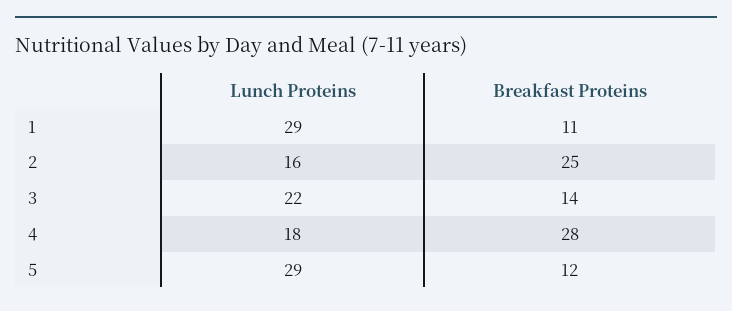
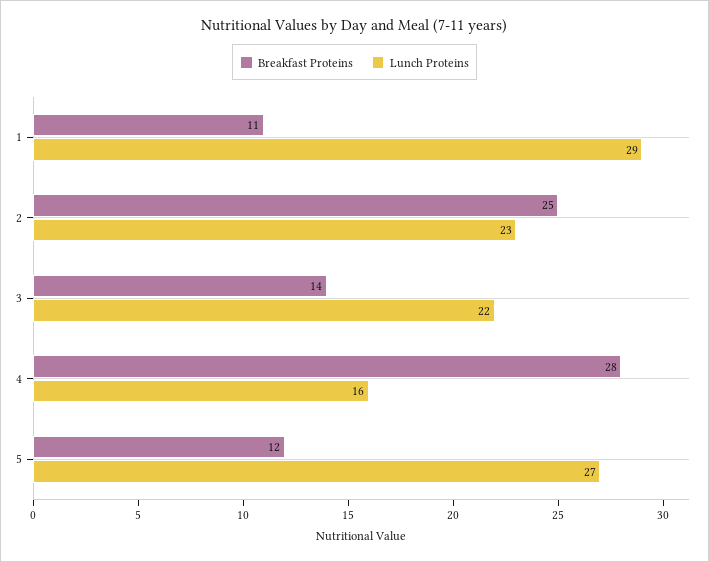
Lunch Proteins, 2: 16 -> 23
Lunch Proteins, 4: 18 -> 16
Lunch Proteins, 5: 29 -> 27

